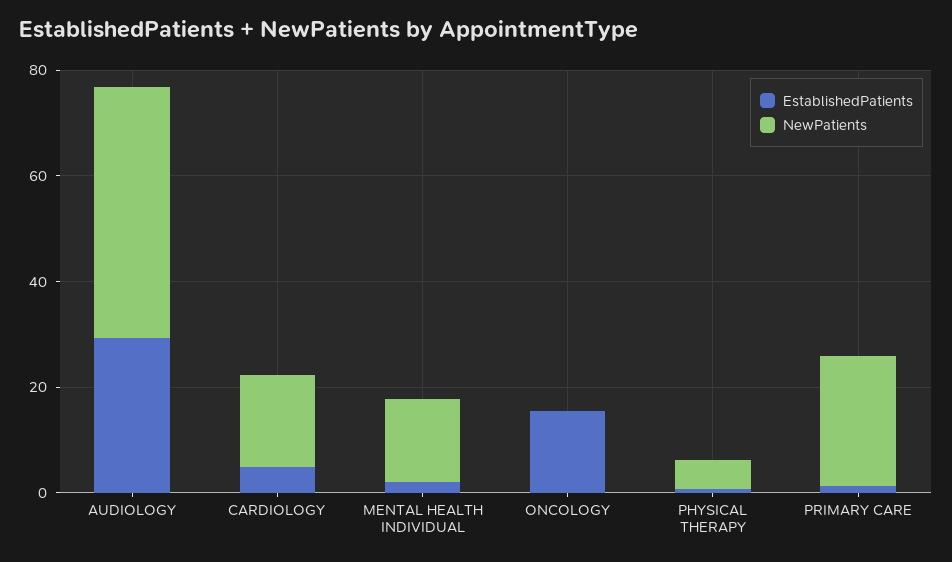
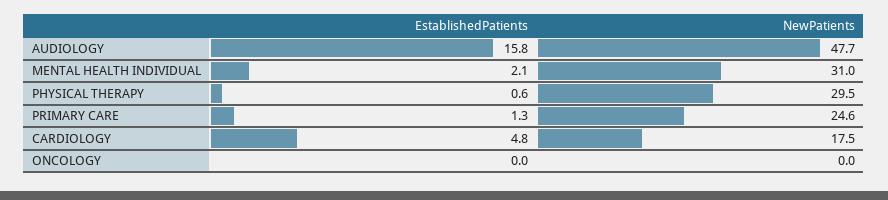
EstablishedPatients, AUDIOLOGY: 30 -> 15.8
NewPatients, MENTAL HEALTH INDIVIDUAL: 15 -> 31
EstablishedPatients, ONCOLOGY: 15 -> 0
NewPatients, PHYSICAL THERAPY: 5 -> 29.5

